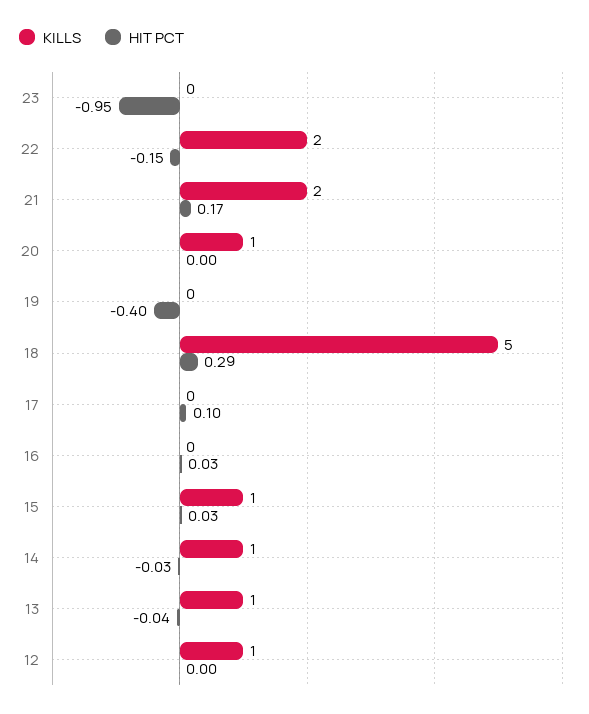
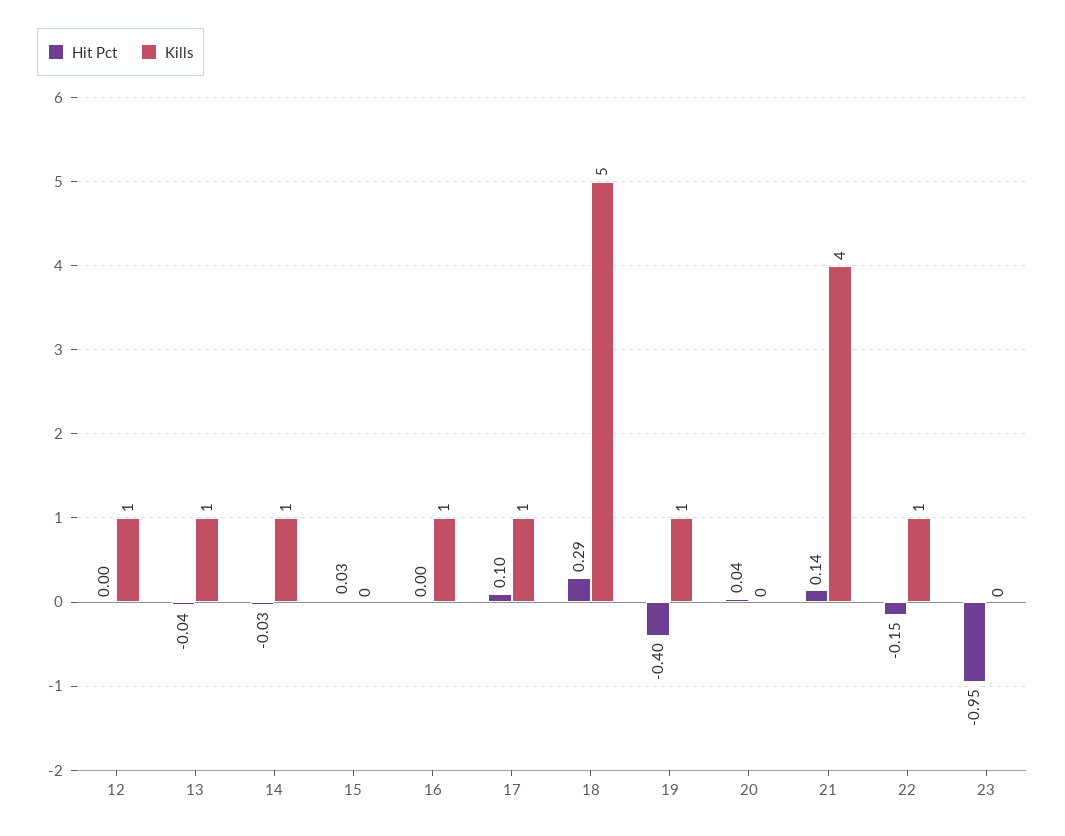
KILLS, 22: 2 -> 1
KILLS, 21: 2 -> 4
HIT PCT, 21: 0.17 -> 0.14
KILLS, 20: 1 -> 0
HIT PCT, 20: 0 -> 0.04
KILLS, 19: 0 -> 1
KILLS, 17: 0 -> 1
KILLS, 16: 0 -> 1
HIT PCT, 16: 0.03 -> 0
KILLS, 15: 1 -> 0

